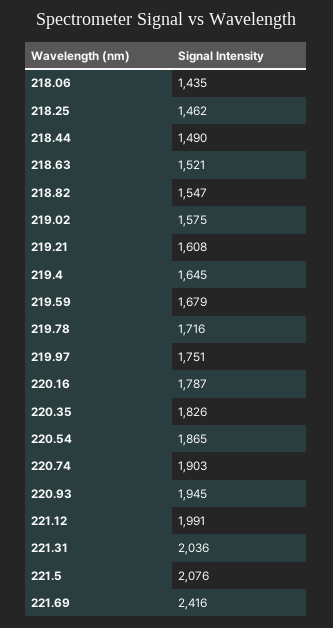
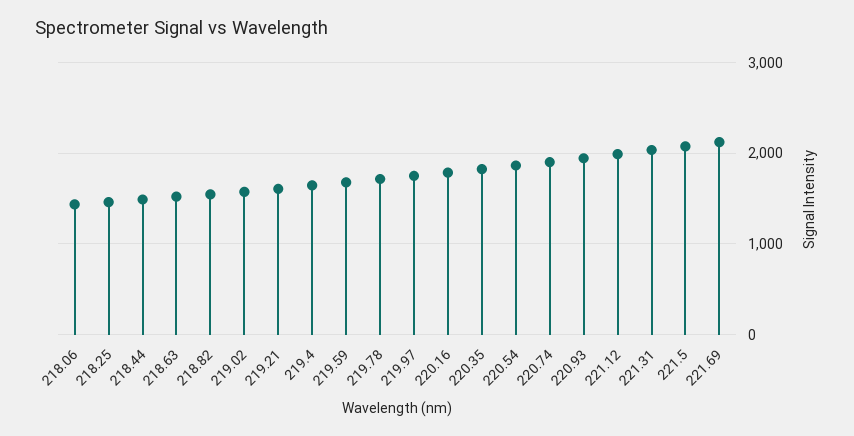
221.69: 2416 -> 2100

